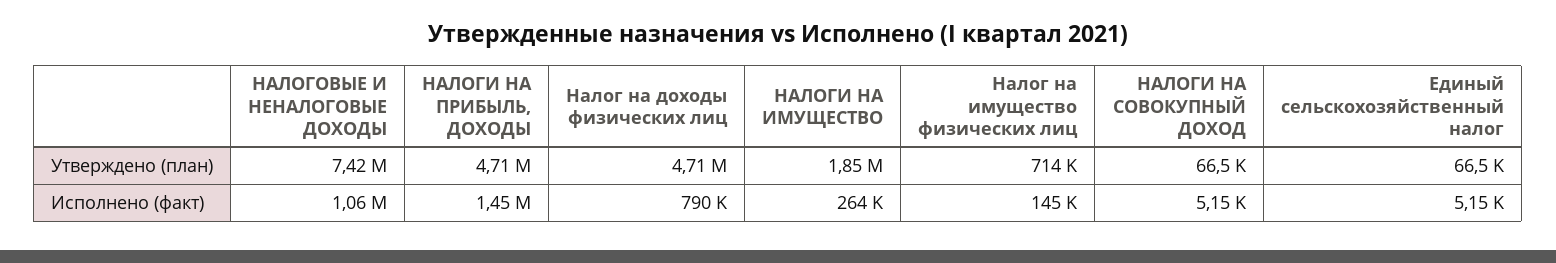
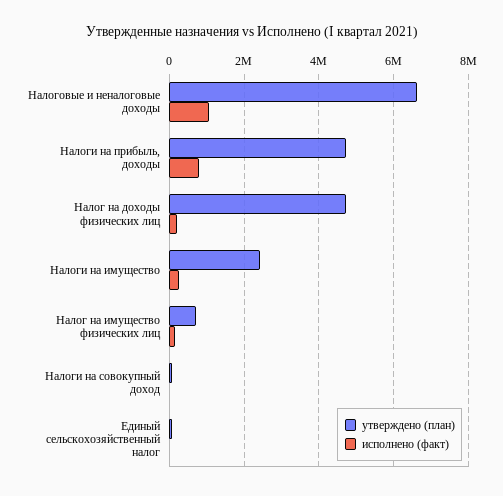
Утверждено (план), НАЛОГОВЫЕ И НЕНАЛОГОВЫЕ ДОХОДЫ: 7420000 -> 6600000
Утверждено (план), НАЛОГИ НА ИМУЩЕСТВО: 1850000 -> 2400000
Исполнено (факт), НАЛОГИ НА ПРИБЫЛЬ, ДОХОДЫ: 1450000 -> 800000
Исполнено (факт), Налог на доходы физических лиц: 790000 -> 200000

